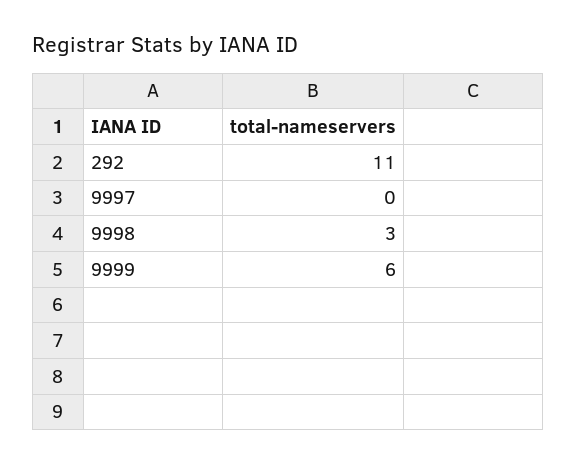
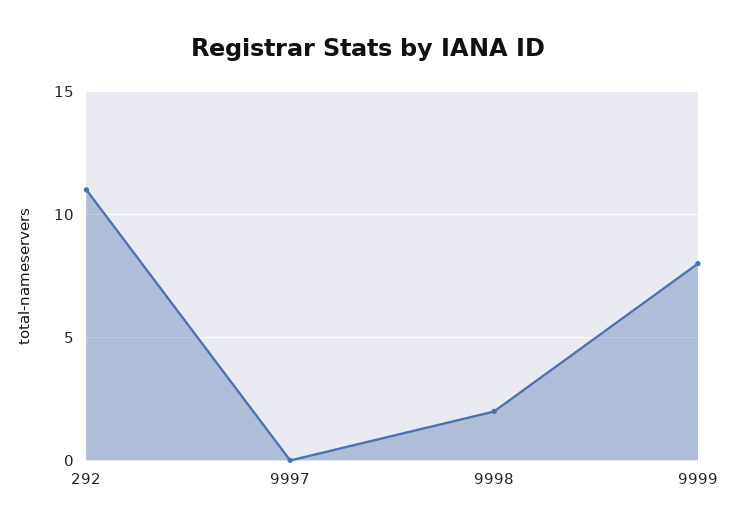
9998: 3 -> 2
9999: 6 -> 8

